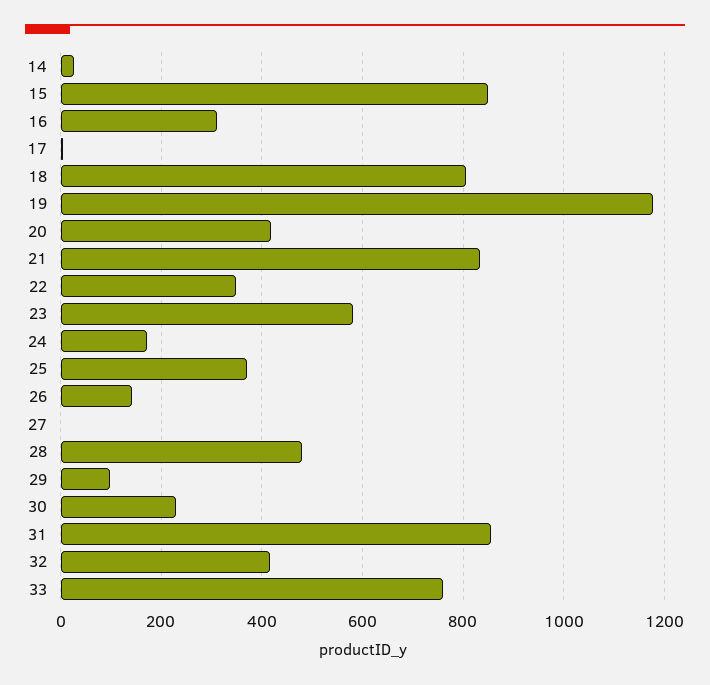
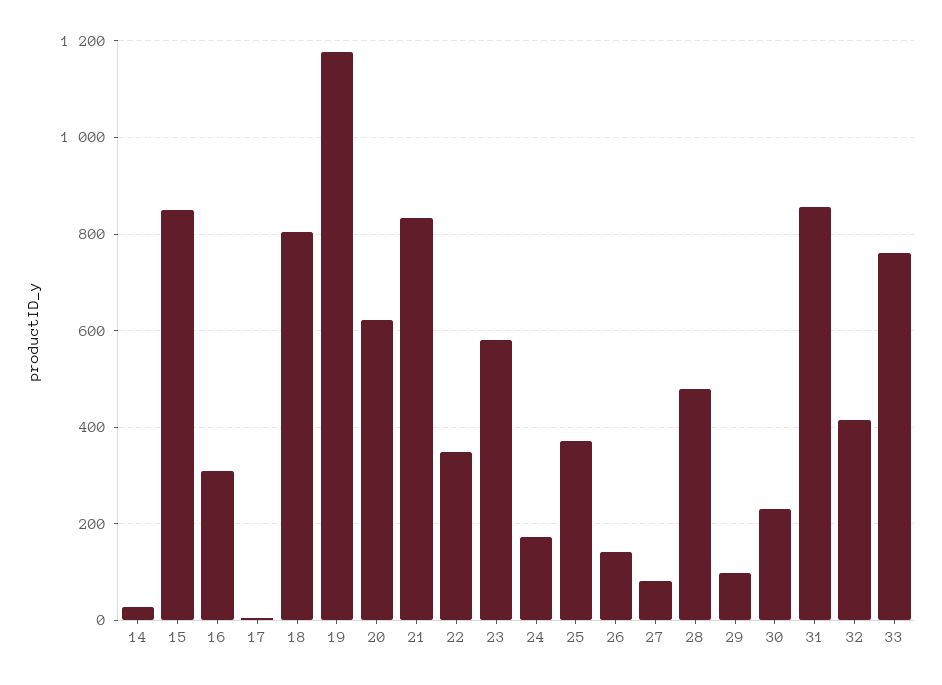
20: 420 -> 620
27: 0 -> 80

